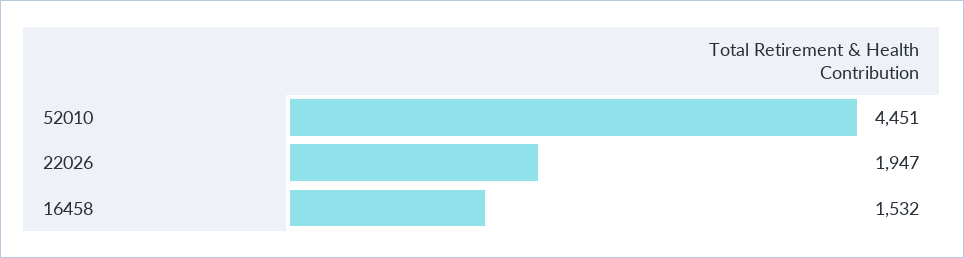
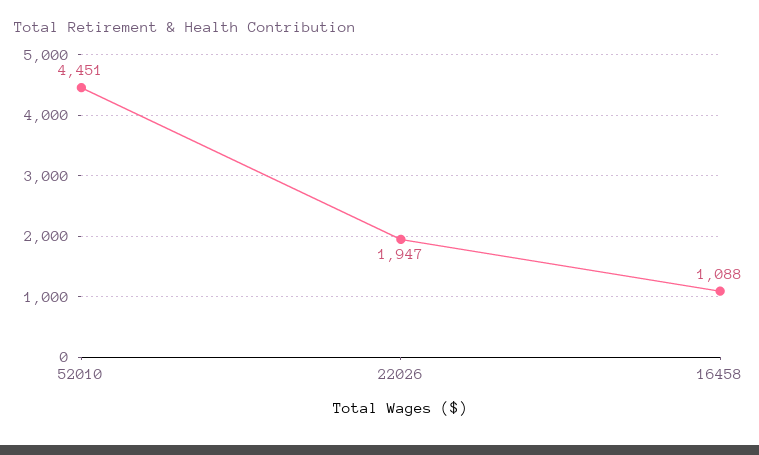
16458: 1532 -> 1088

